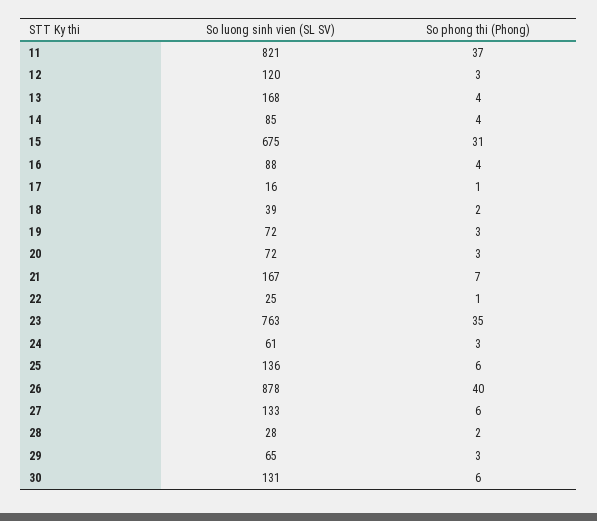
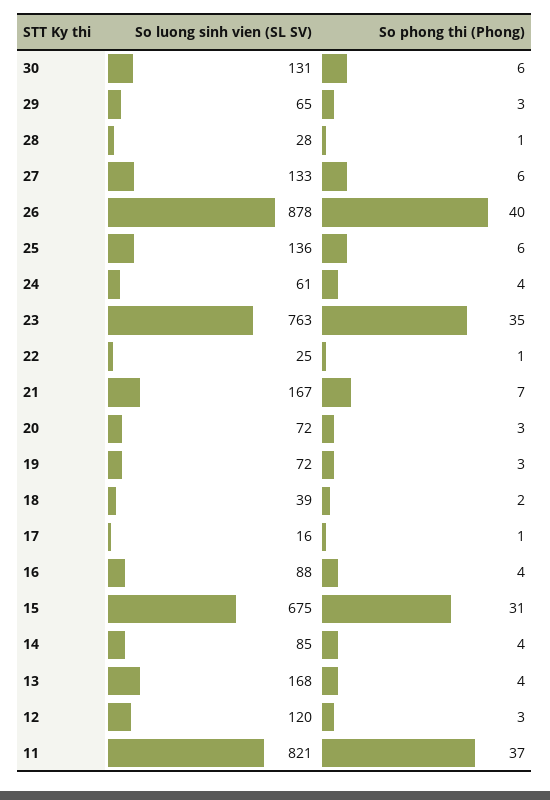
So phong thi (Phong), 24: 3 -> 4
So phong thi (Phong), 28: 2 -> 1

